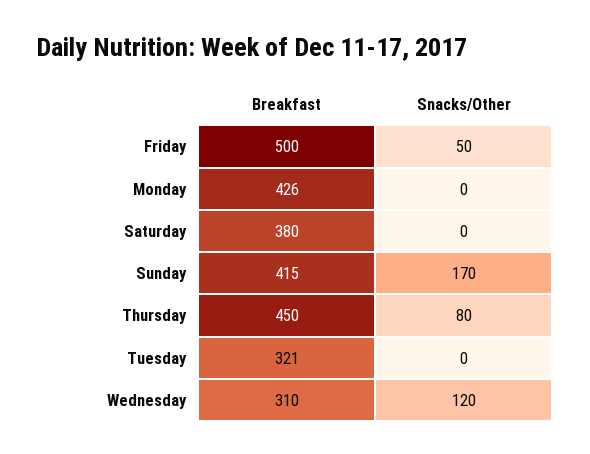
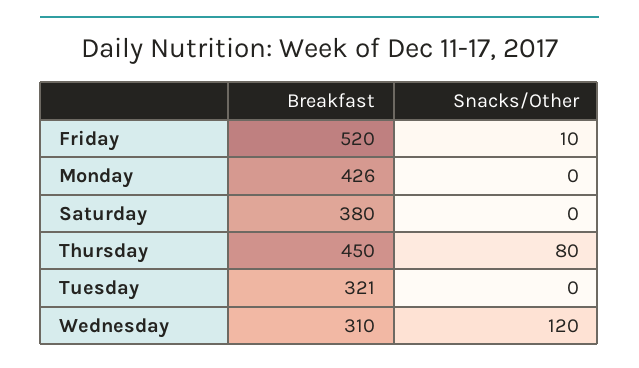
Breakfast, Friday: 500 -> 520
Snacks/Other, Friday: 50 -> 10
Breakfast, Sunday: 415 -> none
Snacks/Other, Sunday: 170 -> none

